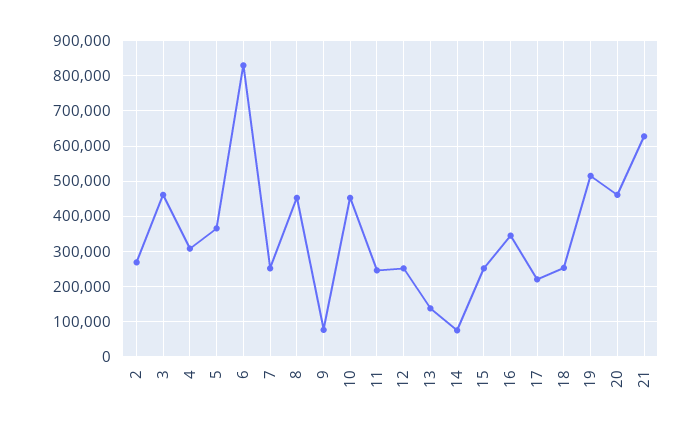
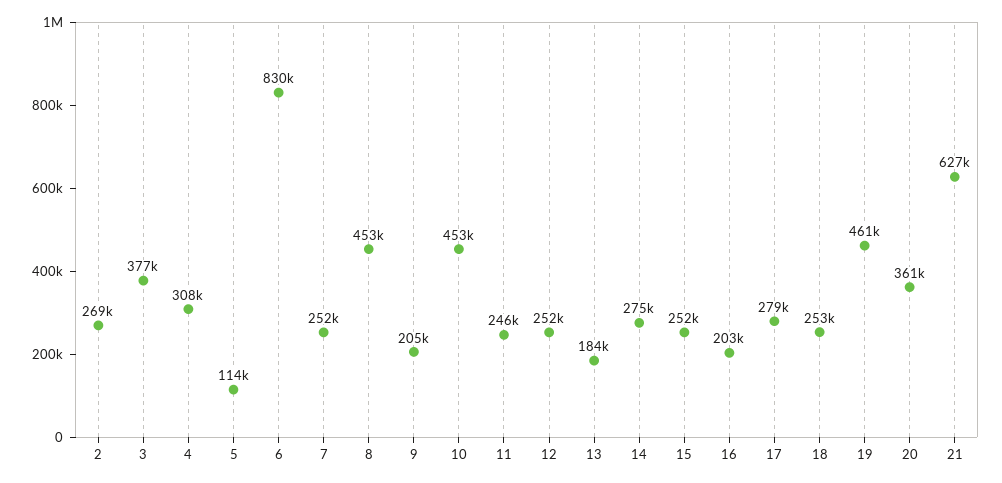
3: 460000 -> 377000
5: 360000 -> 114000
9: 80000 -> 205000
13: 140000 -> 184000
14: 80000 -> 275000
16: 340000 -> 203000
17: 220000 -> 279000
19: 520000 -> 461000
20: 460000 -> 361000

